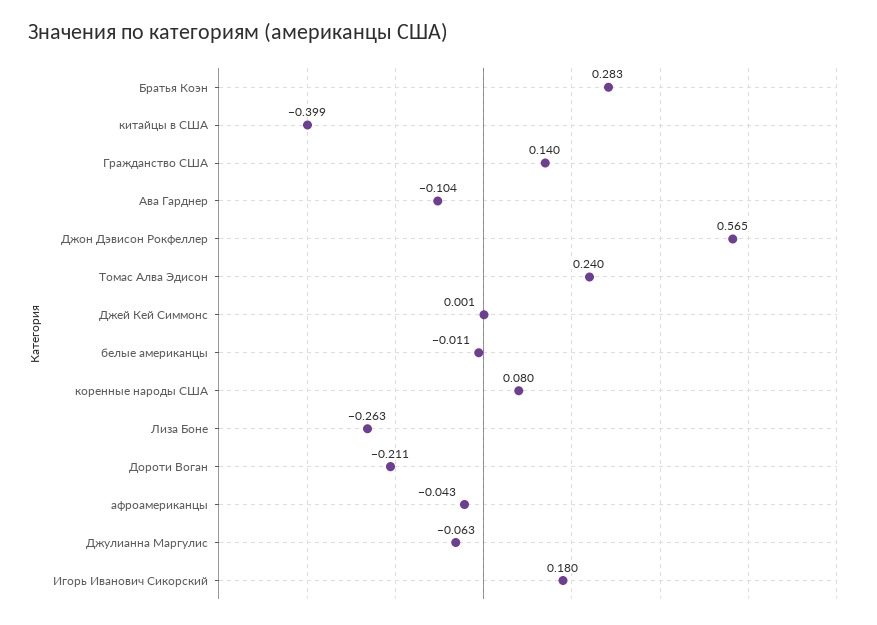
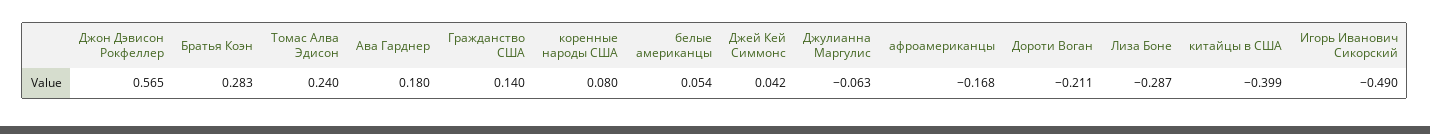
Ава Гарднер: -0.104 -> 0.18
Джей Кей Симмонс: 0.001 -> 0.042
белые американцы: -0.011 -> 0.054
Лиза Боне: -0.263 -> -0.287
афроамериканцы: -0.043 -> -0.168
Игорь Иванович Сикорский: 0.18 -> -0.49

